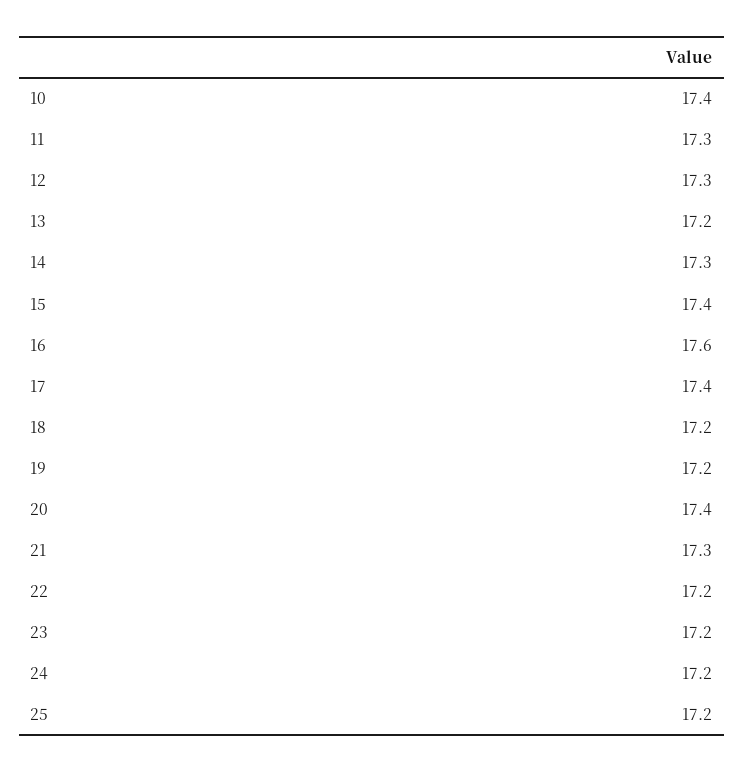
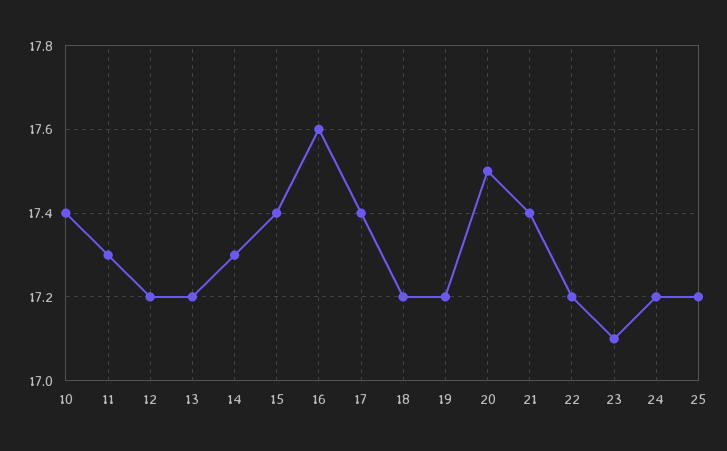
12: 17.3 -> 17.2
20: 17.4 -> 17.5
21: 17.3 -> 17.4
23: 17.2 -> 17.1

